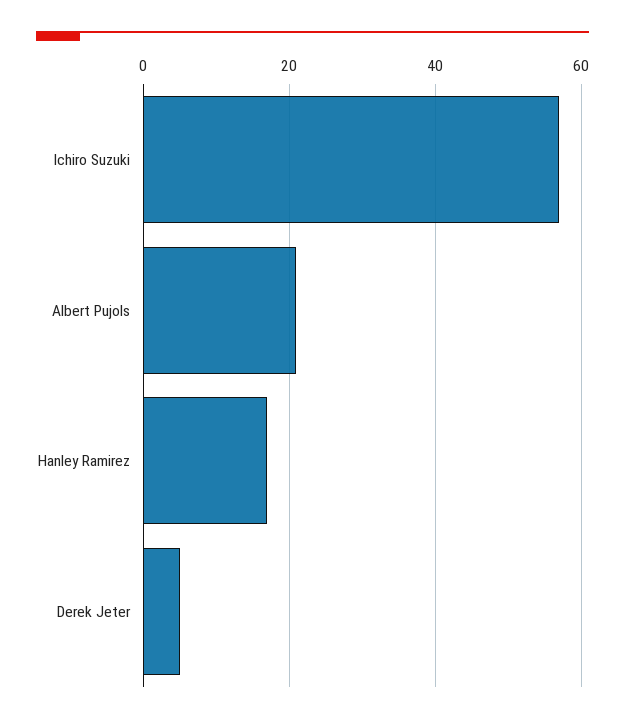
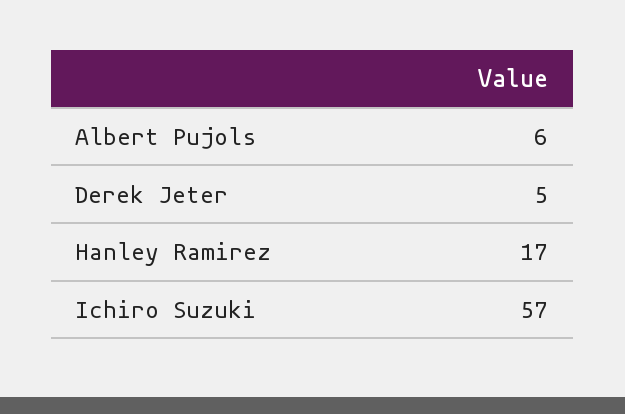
Albert Pujols: 20 -> 6

